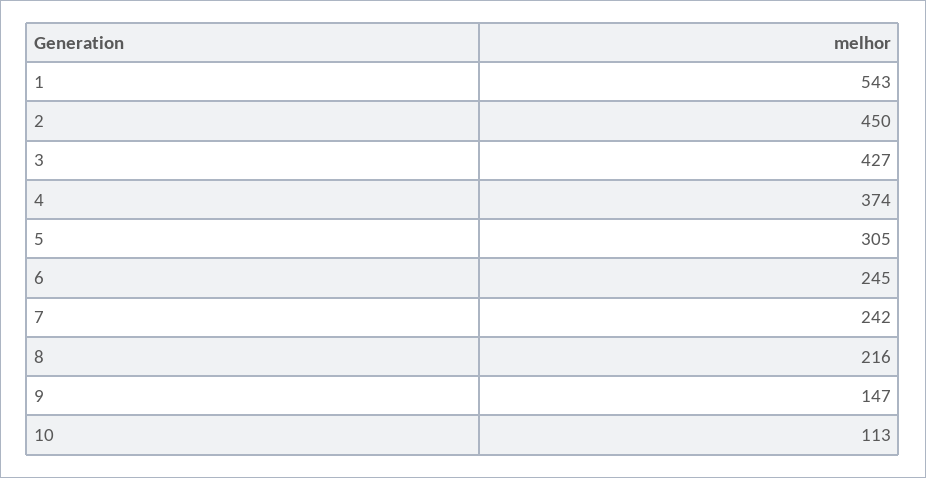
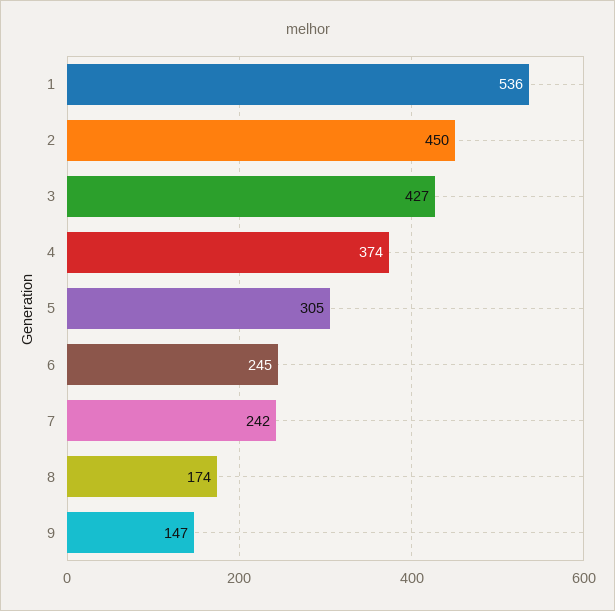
1: 543 -> 536
8: 216 -> 174
10: 113 -> none

